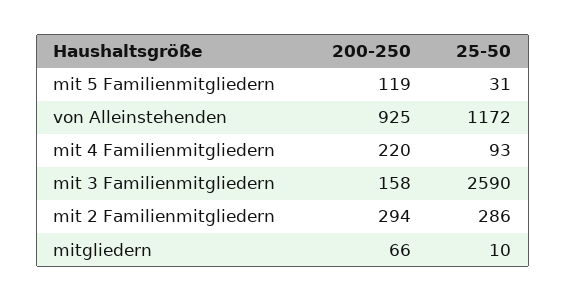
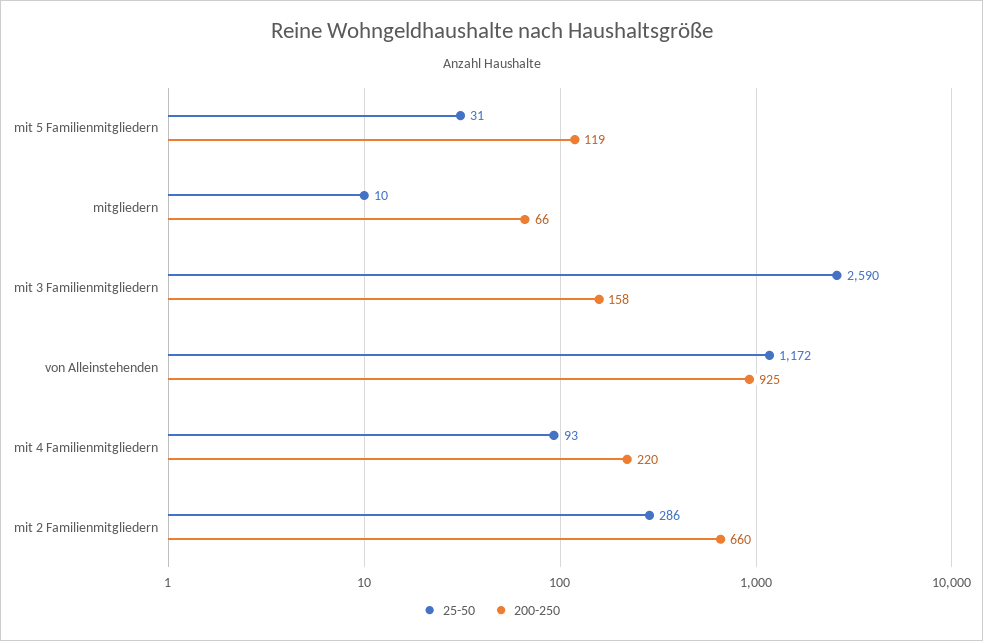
200-250, mit 2 Familienmitgliedern: 294 -> 660

